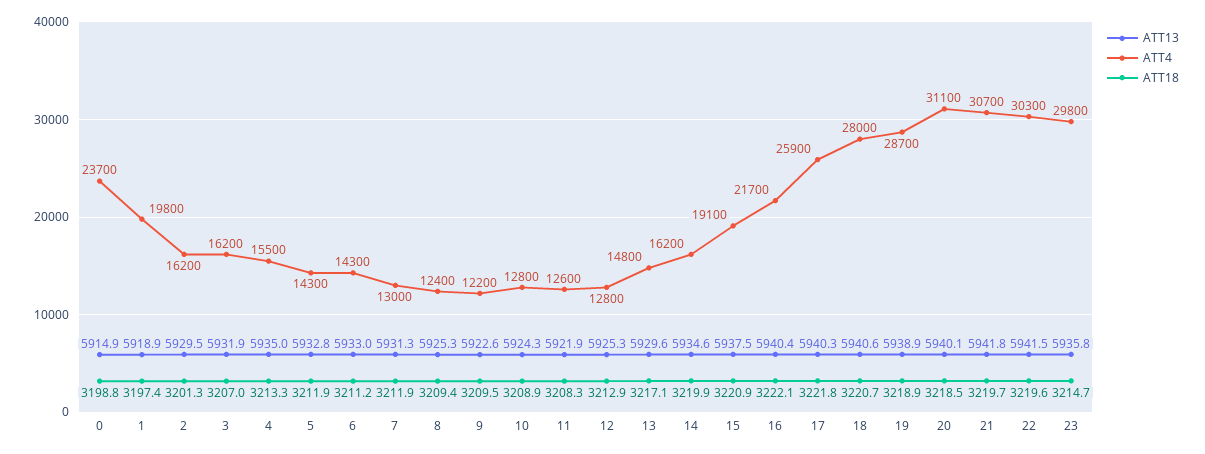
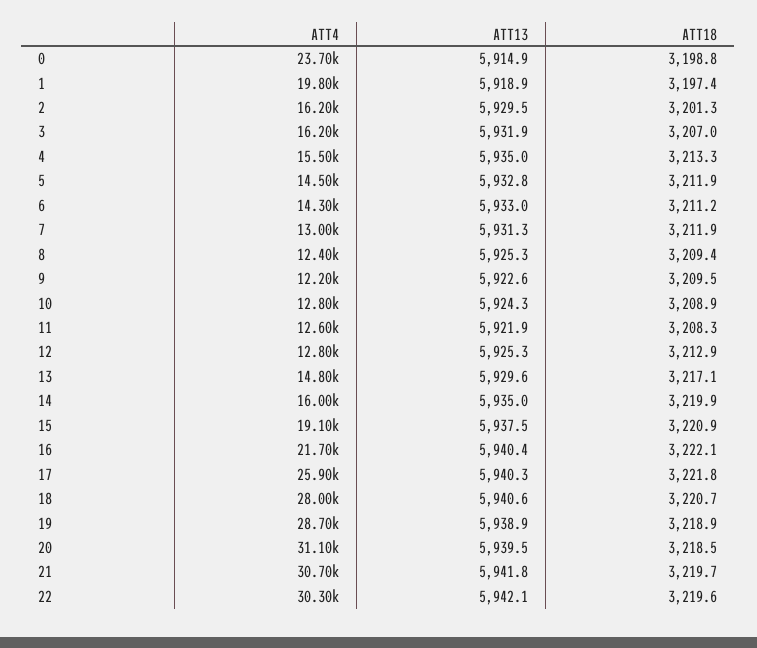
ATT4, 5: 14300 -> 14500
ATT13, 14: 5934.6 -> 5935
ATT4, 14: 16200 -> 16000
ATT13, 20: 5940.1 -> 5939.5
ATT13, 22: 5941.5 -> 5942.1
ATT13, 23: 5935.8 -> none
ATT4, 23: 29800 -> none
ATT18, 23: 3214.7 -> none

